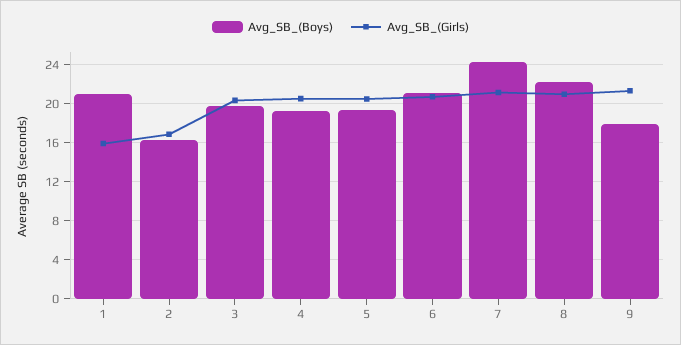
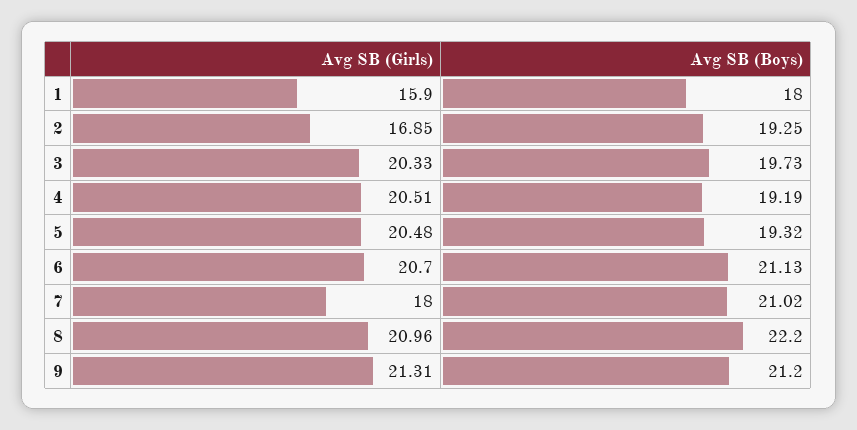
Avg_SB_(Boys), 1: 21 -> 18
Avg_SB_(Boys), 2: 16 -> 19.25
Avg_SB_(Boys), 7: 24 -> 21.02
Avg_SB_(Girls), 7: 21 -> 18
Avg_SB_(Boys), 9: 18 -> 21.2

